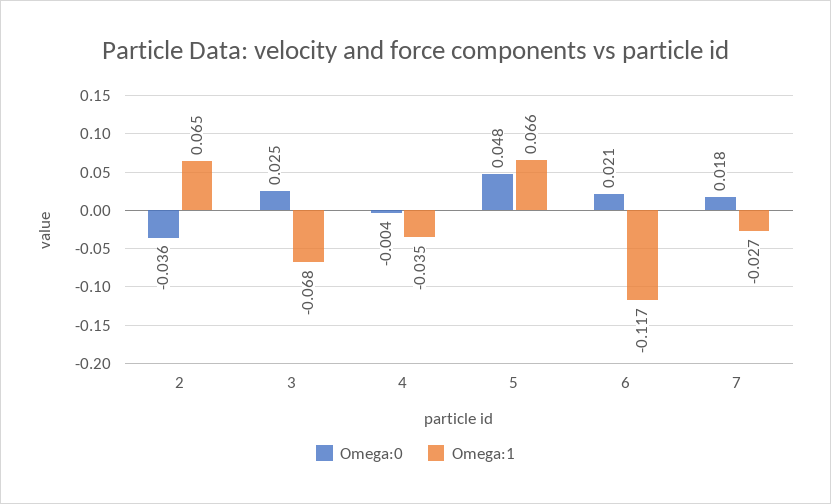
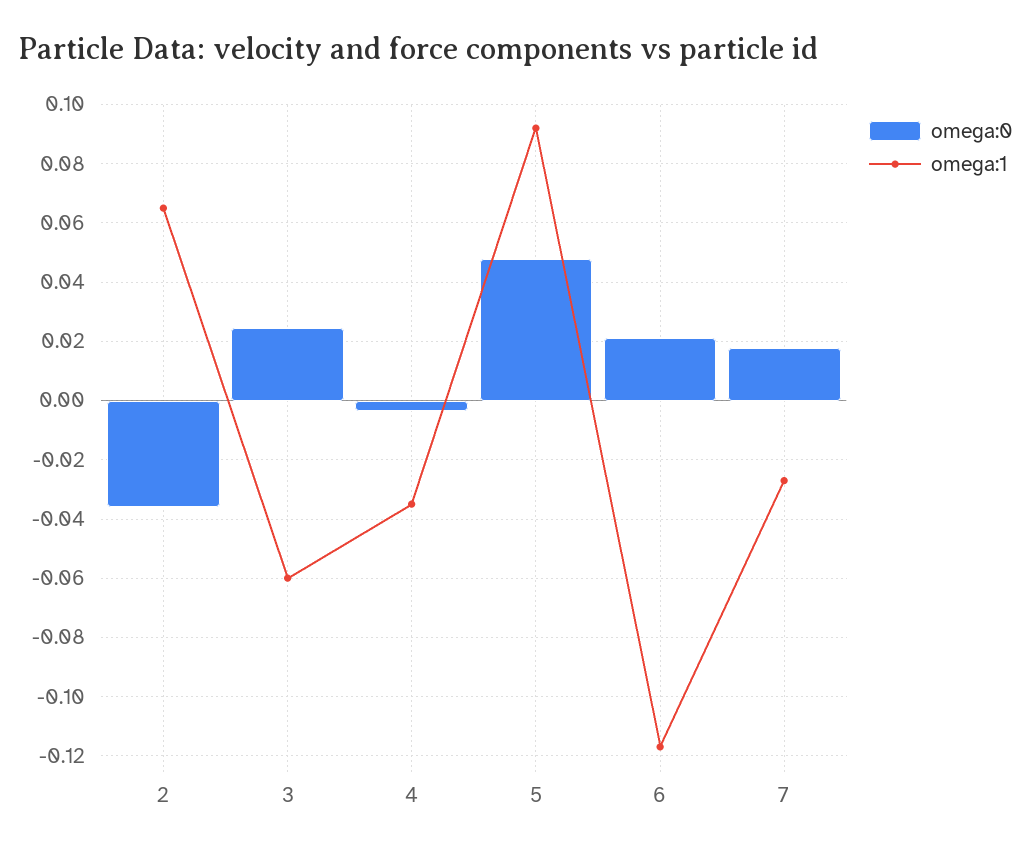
Omega:1, 3: -0.068 -> -0.06
Omega:1, 5: 0.066 -> 0.0925

